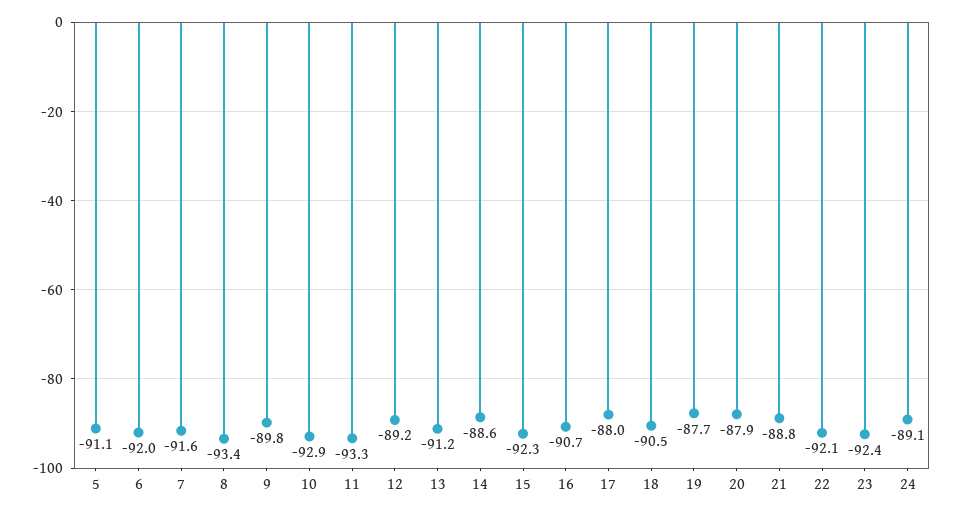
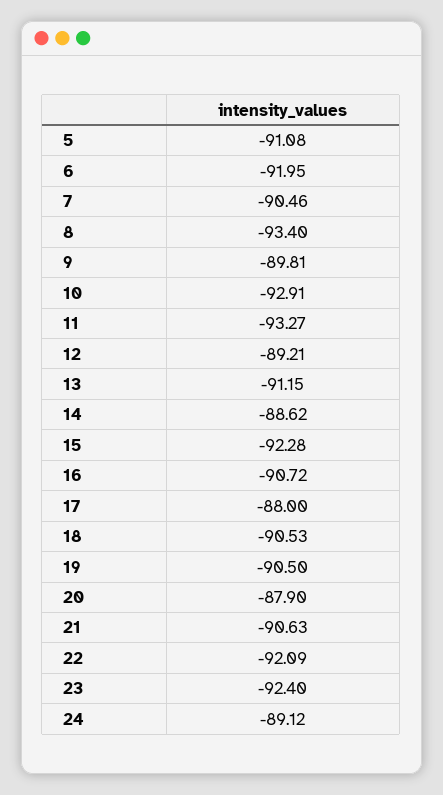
7: -91.6 -> -90.46
19: -87.7 -> -90.5
21: -88.8 -> -90.63

